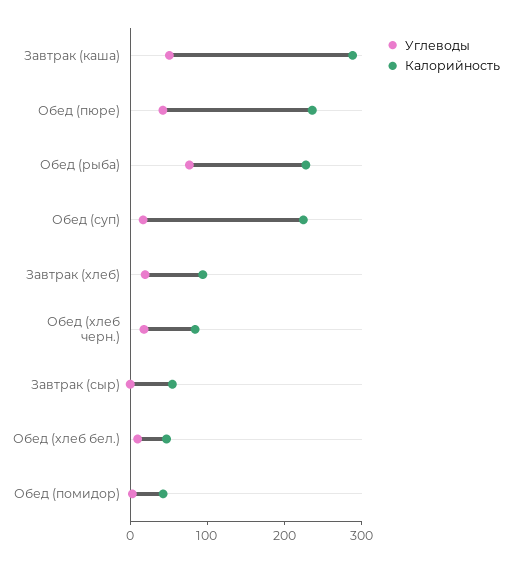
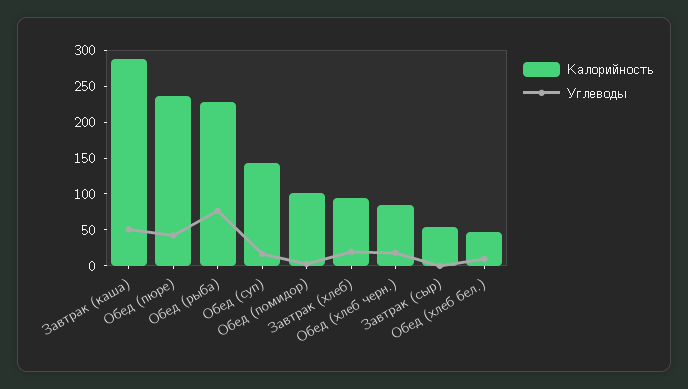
Калорийность, Обед (суп): 220 -> 150
Калорийность, Обед (помидор): 40 -> 100

